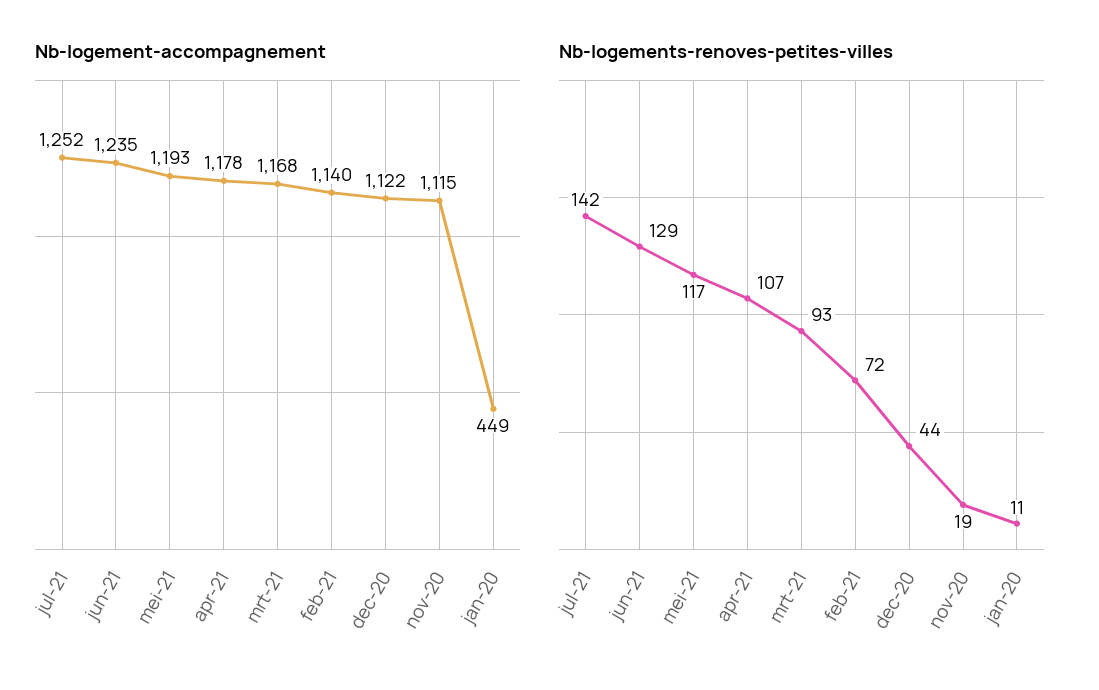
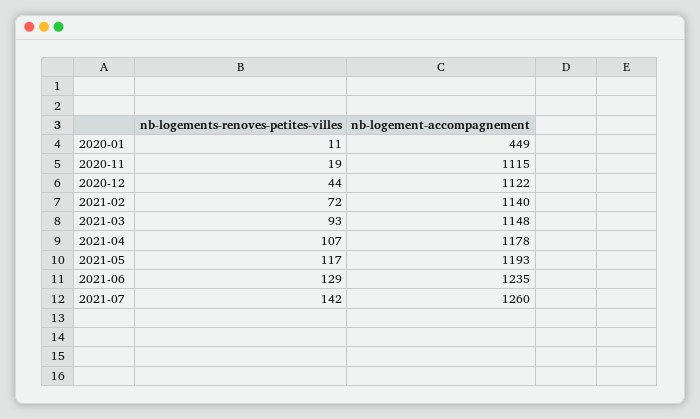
Nb-logement-accompagnement, jul-21: 1252 -> 1260
Nb-logement-accompagnement, mrt-21: 1168 -> 1148

